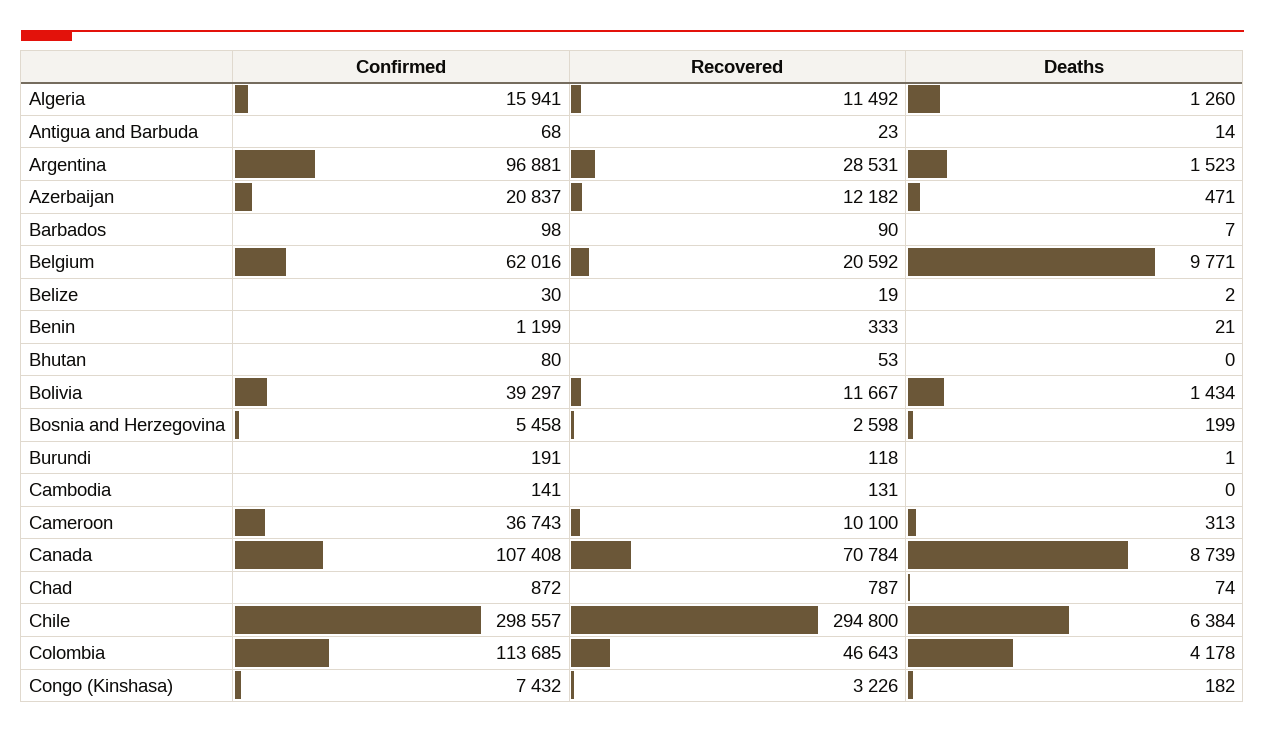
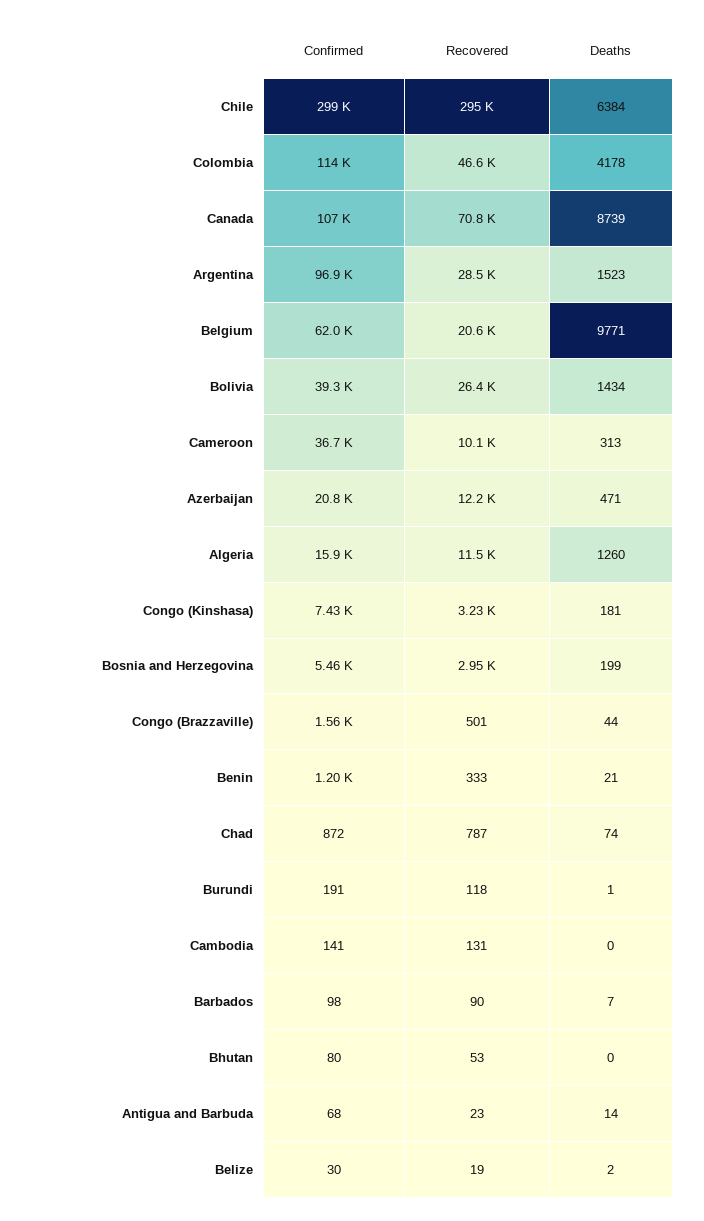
Recovered, Bolivia: 11667 -> 26400
Recovered, Bosnia and Herzegovina: 2598 -> 2950
Deaths, Congo (Kinshasa): 182 -> 181
Confirmed, Congo (Brazzaville): none -> 1560
Recovered, Congo (Brazzaville): none -> 501
Deaths, Congo (Brazzaville): none -> 44

